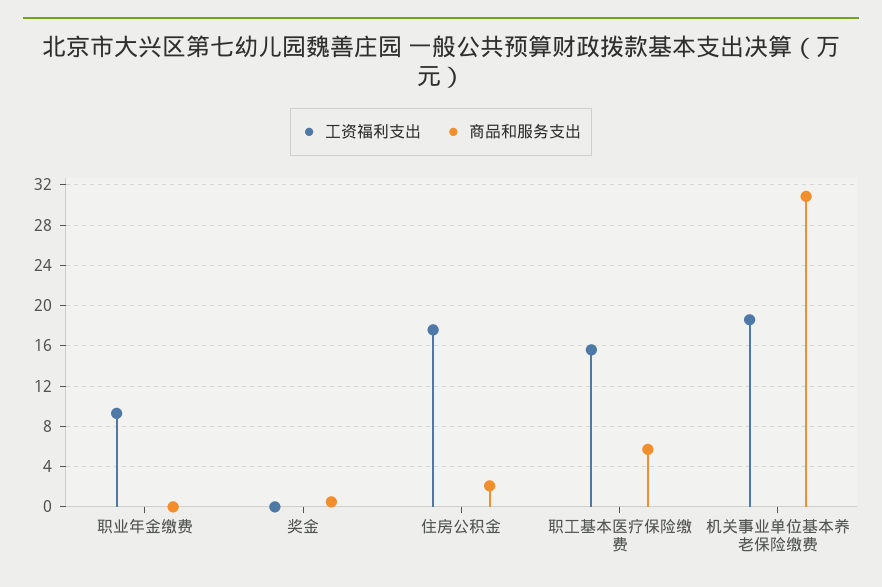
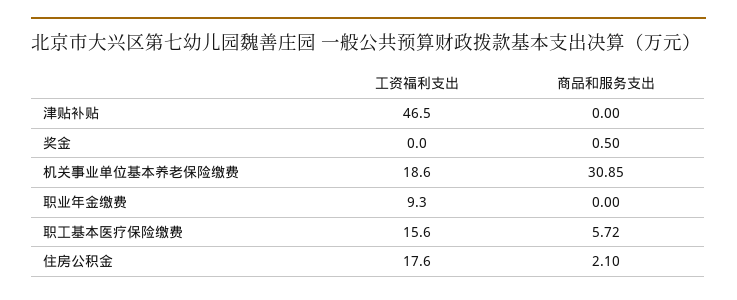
工资福利支出, 津贴补贴: none -> 46.5
商品和服务支出, 津贴补贴: none -> 0

